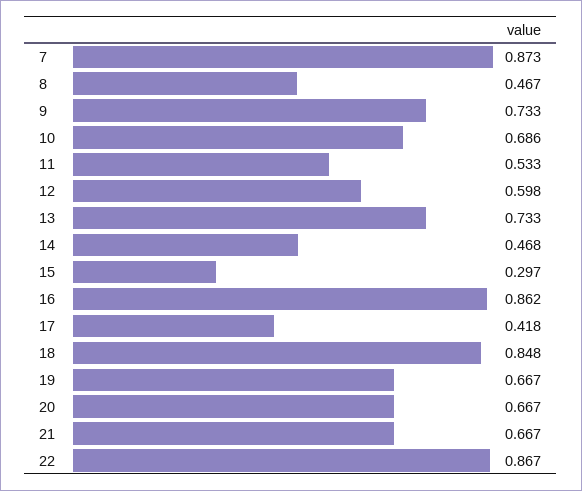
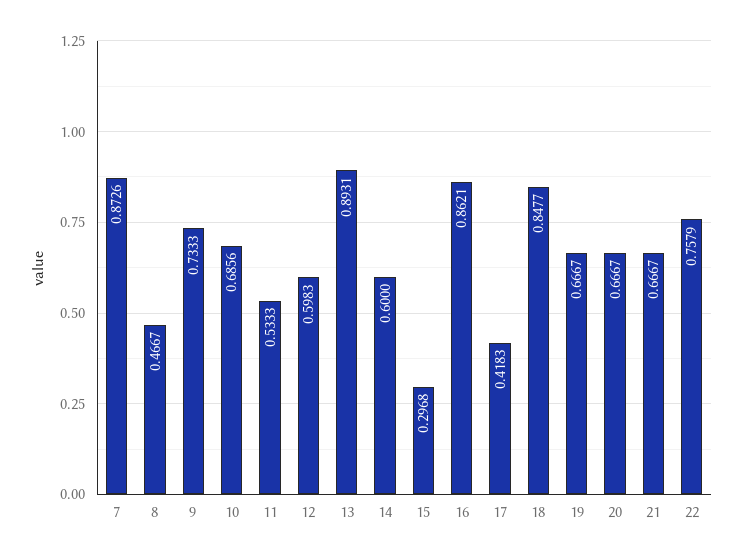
13: 0.733 -> 0.8931
14: 0.468 -> 0.6
22: 0.867 -> 0.7579

